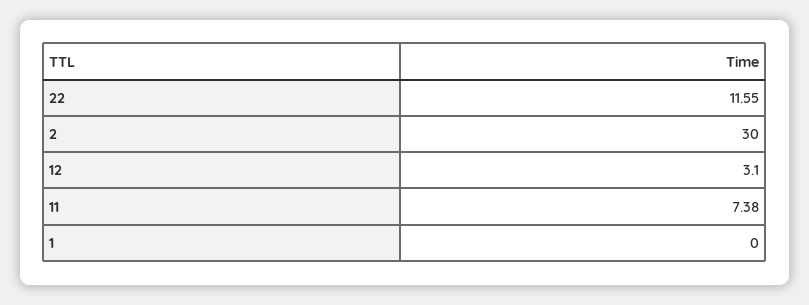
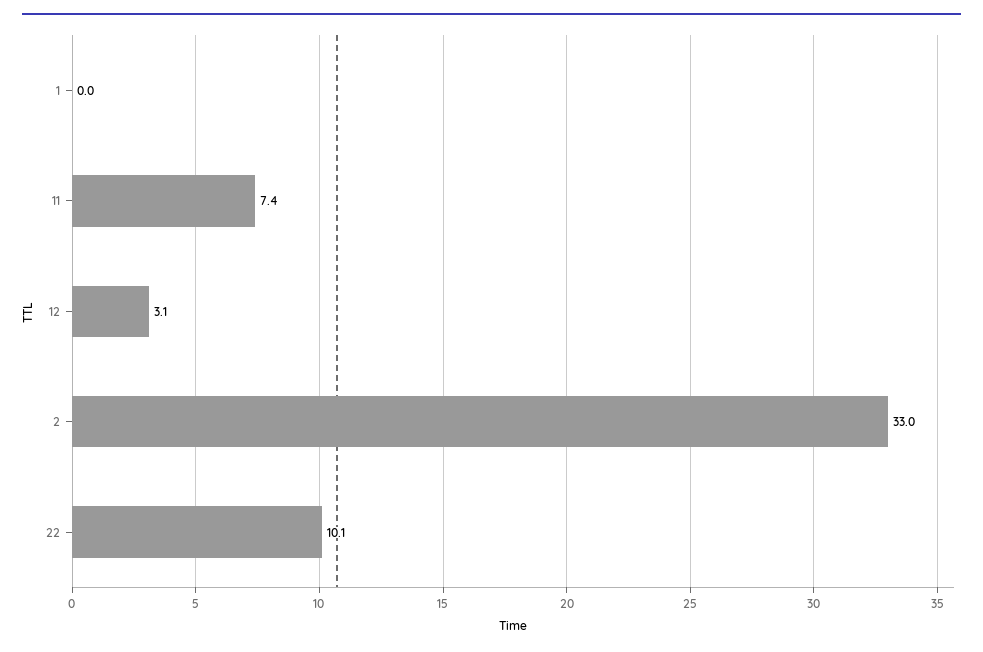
22: 11.55 -> 10.1
2: 30 -> 33

